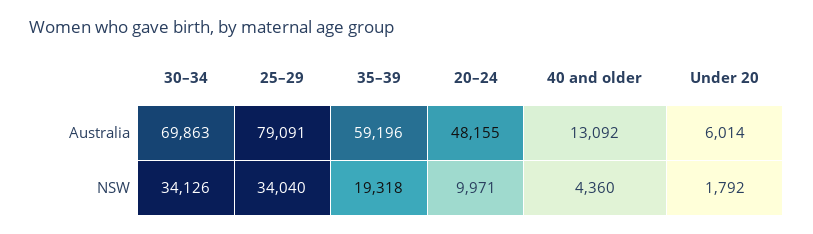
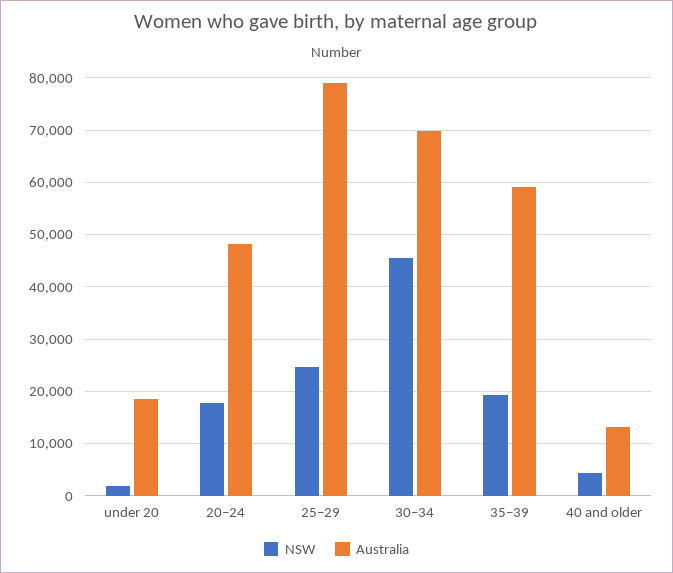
Australia, Under 20: 6014 -> 18000
NSW, 30–34: 34126 -> 46000
NSW, 25–29: 34040 -> 24000
NSW, 20–24: 9971 -> 18000

